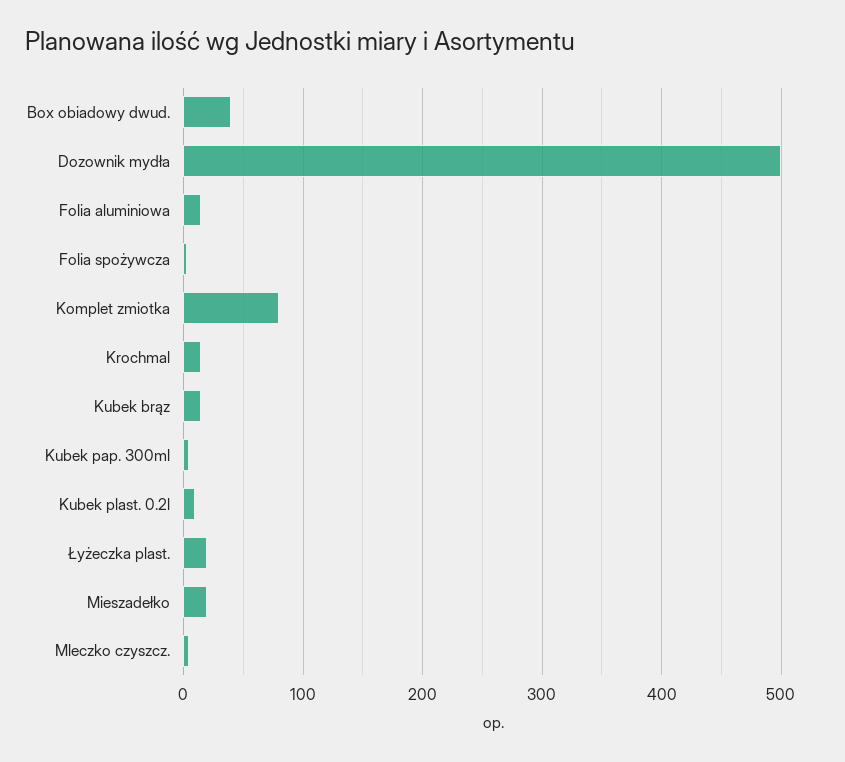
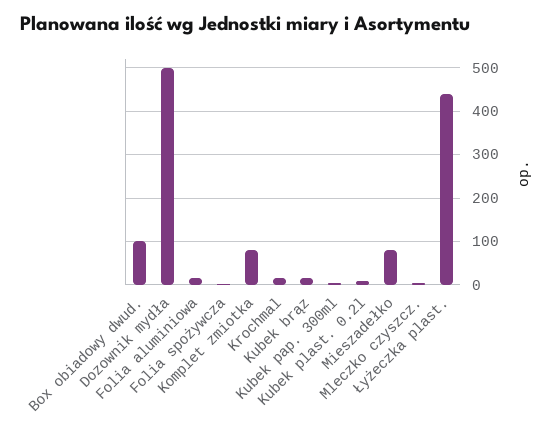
Box obiadowy dwud.: 40 -> 100
Łyżeczka plast.: 20 -> 440
Mieszadełko: 20 -> 80

